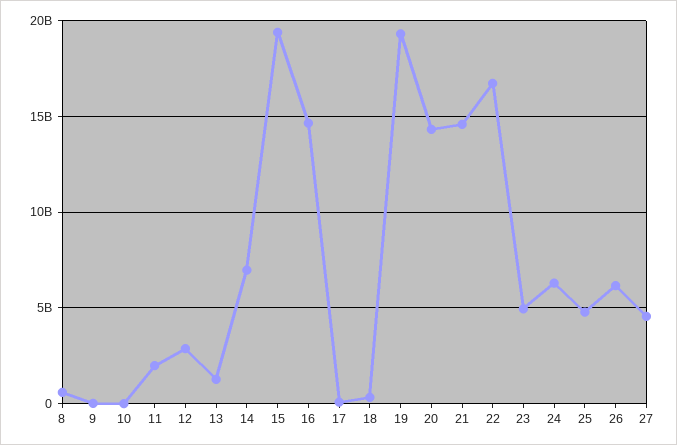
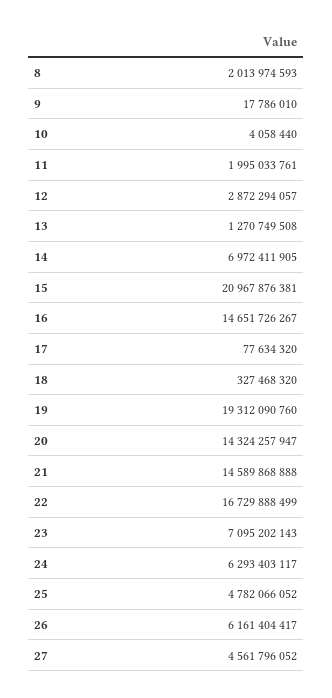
8: 500000000 -> 2013974593
15: 19500000000 -> 20967876381
23: 5000000000 -> 7095202143

